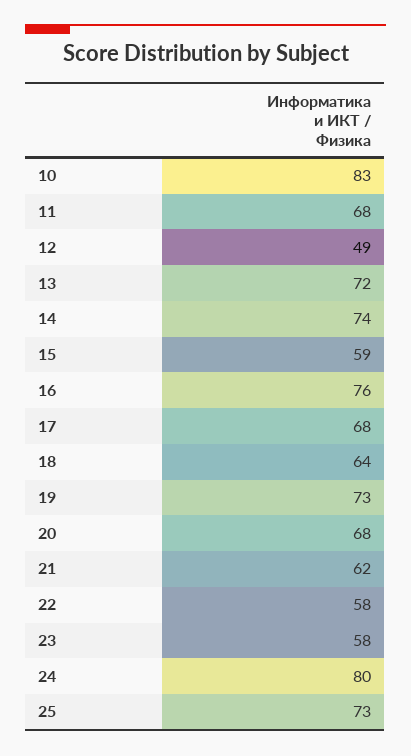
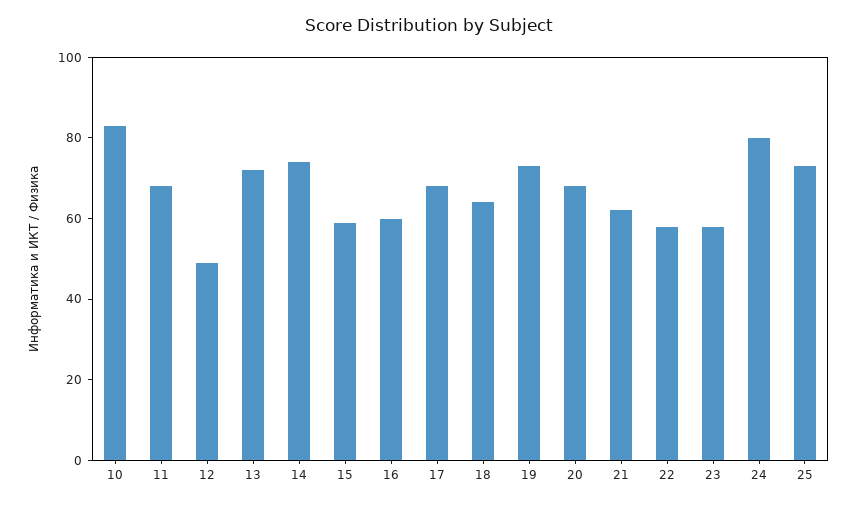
16: 76 -> 60

